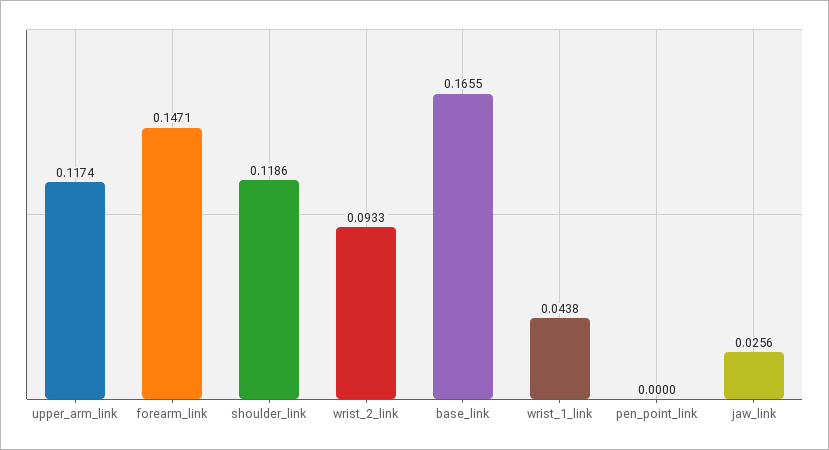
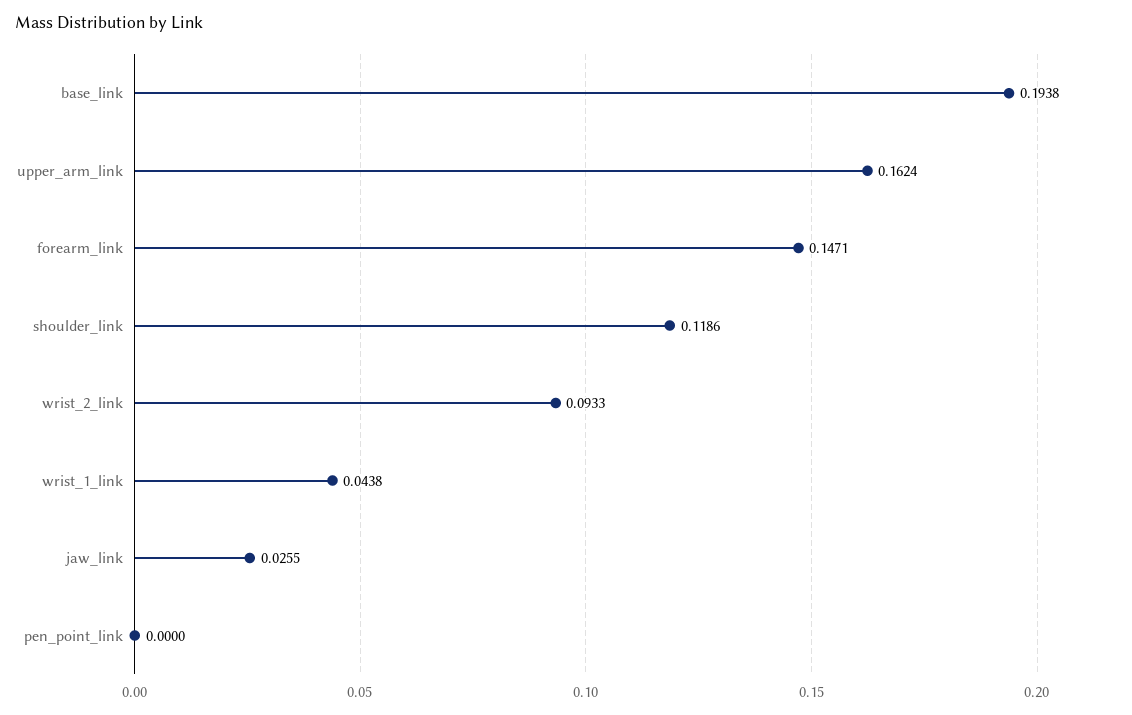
upper_arm_link: 0.1174 -> 0.1624
base_link: 0.1655 -> 0.1938
jaw_link: 0.0256 -> 0.0255

